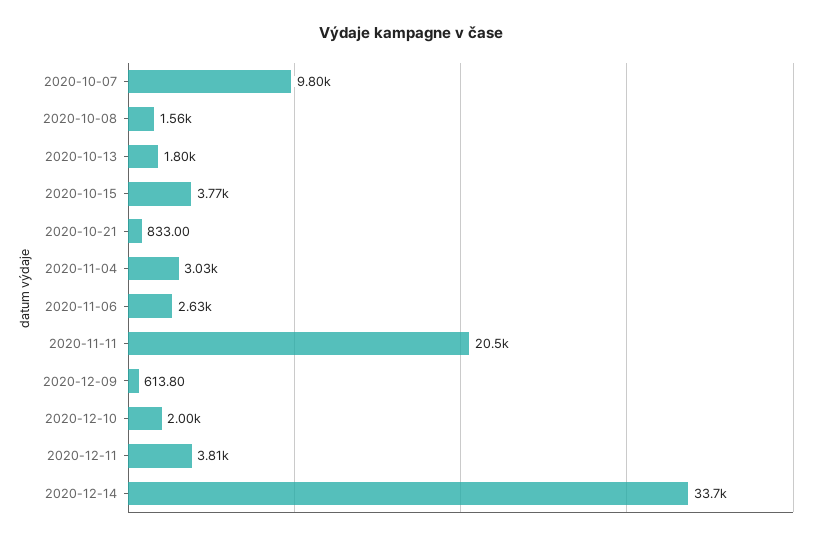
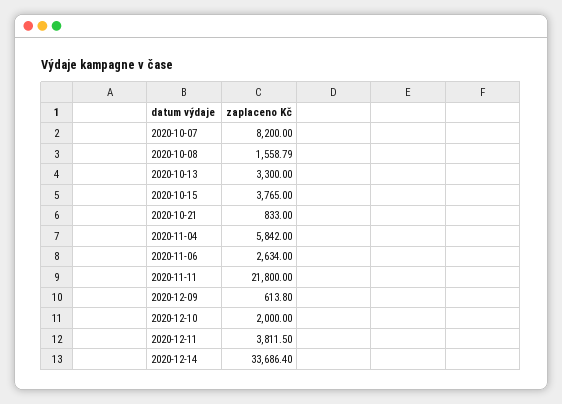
2020-10-07: 9800 -> 8200
2020-10-13: 1800 -> 3300
2020-11-04: 3030 -> 5842
2020-11-11: 20500 -> 21800

